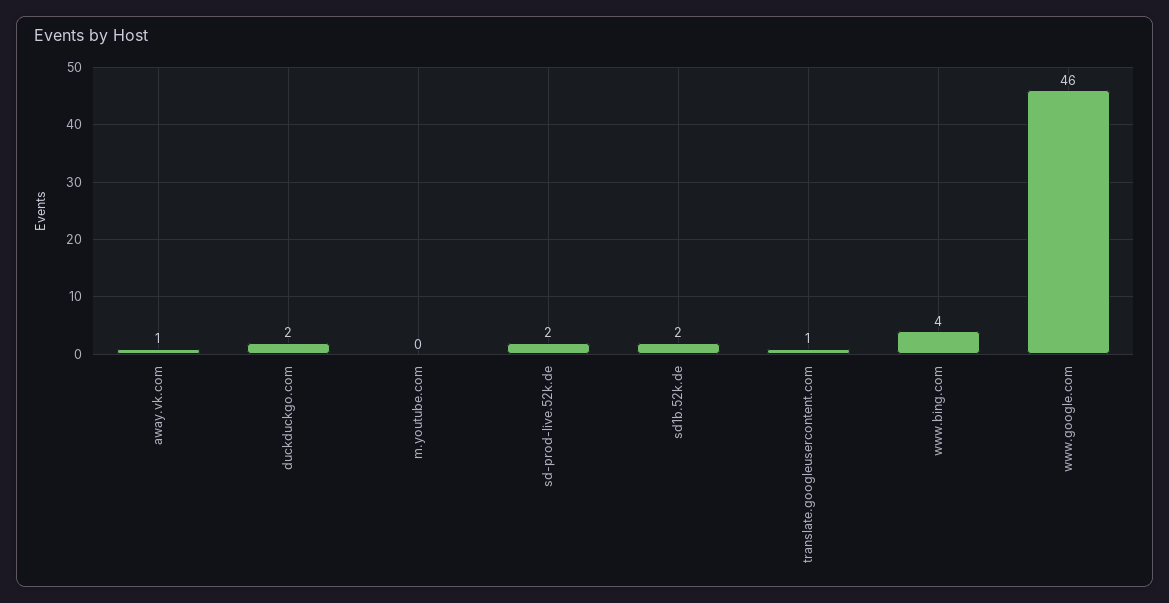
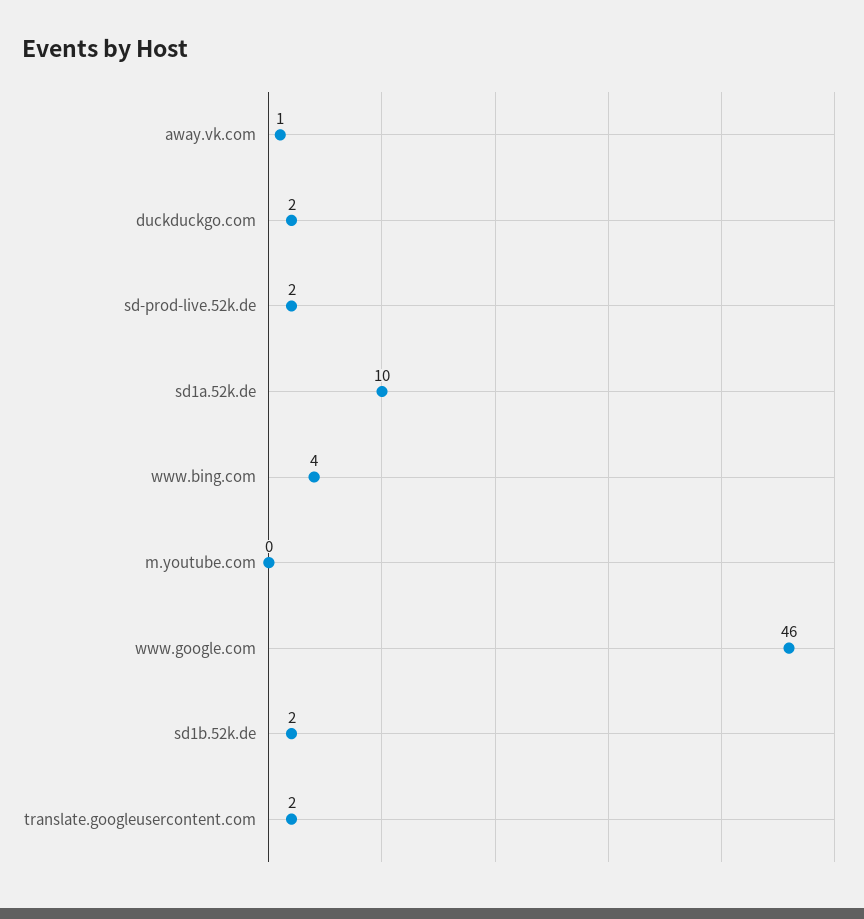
translate.googleusercontent.com: 1 -> 2
sd1a.52k.de: none -> 10

